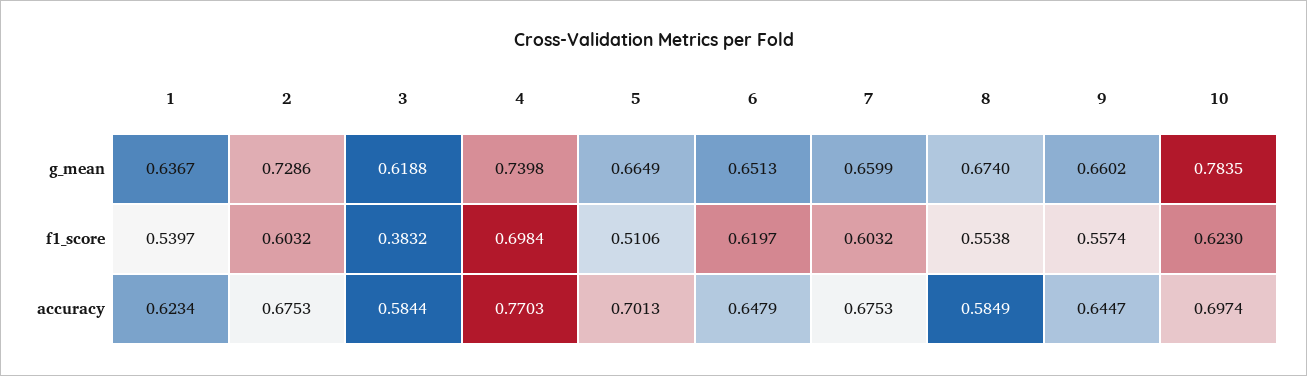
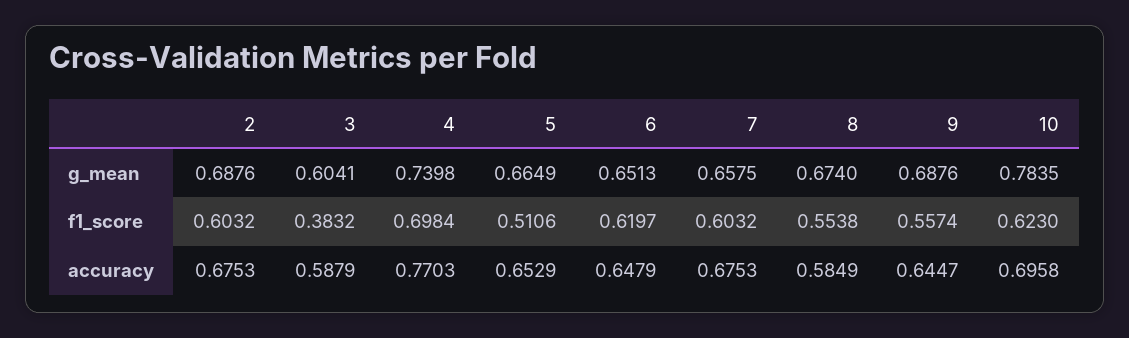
1, g_mean: 0.6367 -> none
2, g_mean: 0.7286 -> 0.6876
3, g_mean: 0.6188 -> 0.6041
7, g_mean: 0.6599 -> 0.6575
9, g_mean: 0.6602 -> 0.6876
1, f1_score: 0.5397 -> none
1, accuracy: 0.6234 -> none
3, accuracy: 0.5844 -> 0.5879
5, accuracy: 0.7013 -> 0.6529
10, accuracy: 0.6974 -> 0.6958

